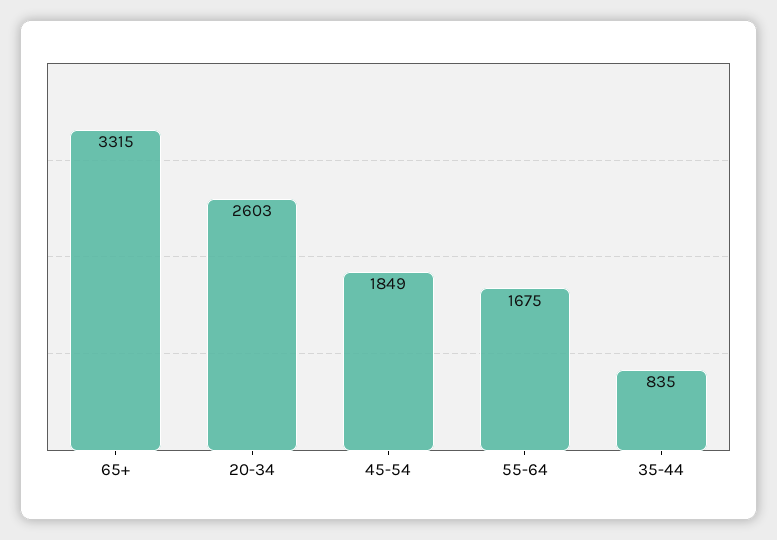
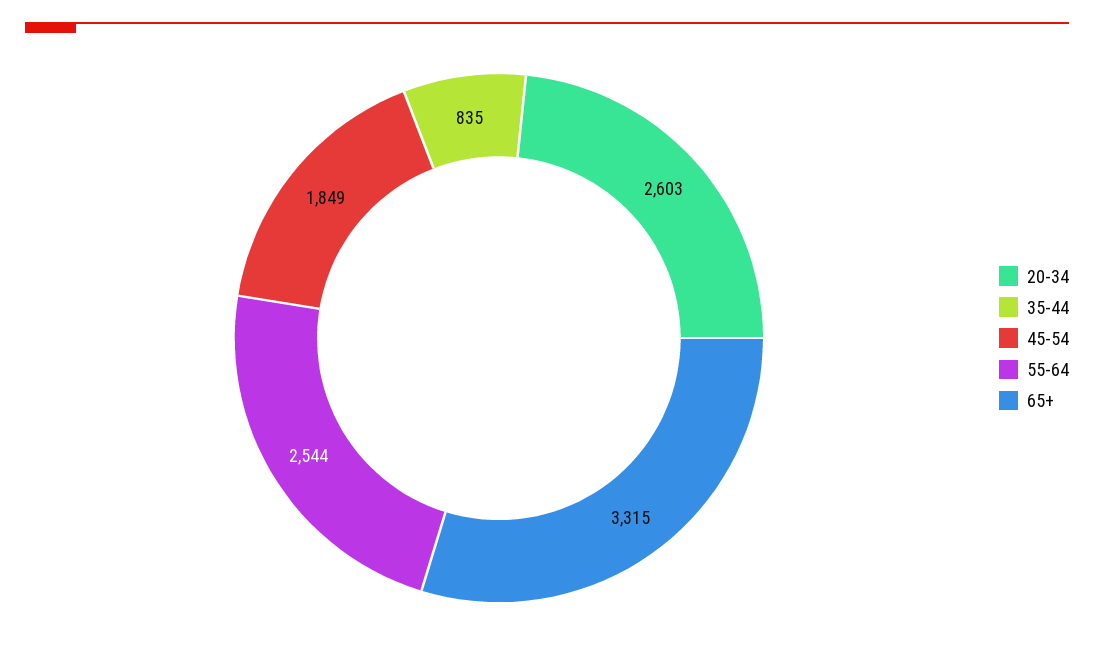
55-64: 1675 -> 2544

